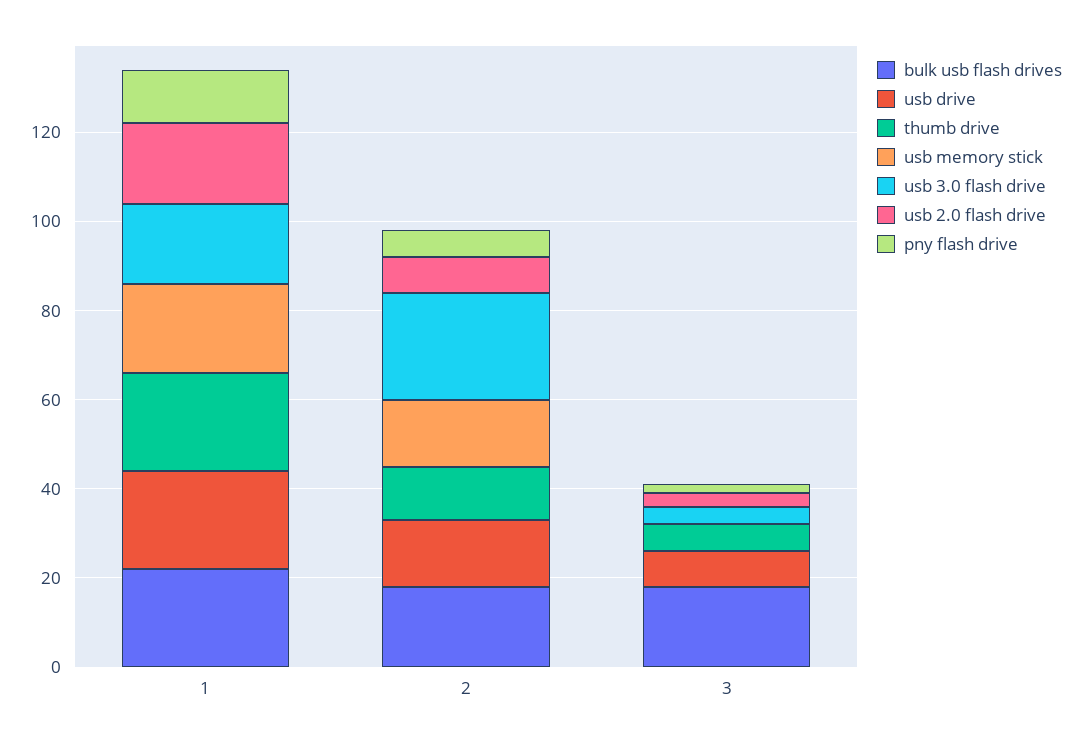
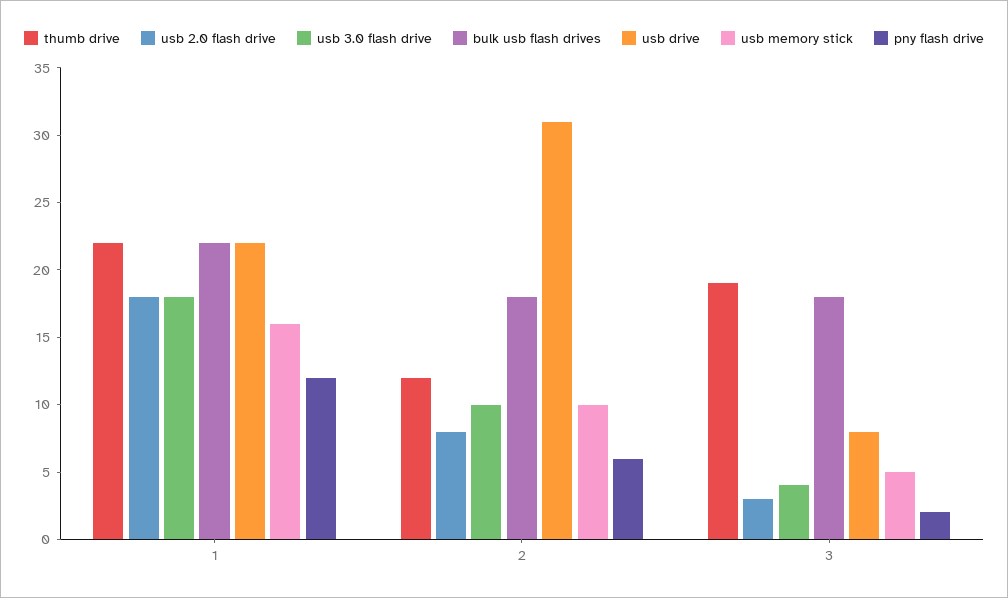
usb memory stick, 1: 20 -> 16
usb drive, 2: 15 -> 31
usb memory stick, 2: 15 -> 10
usb 3.0 flash drive, 2: 25 -> 10
thumb drive, 3: 5 -> 19
usb memory stick, 3: 0 -> 5

